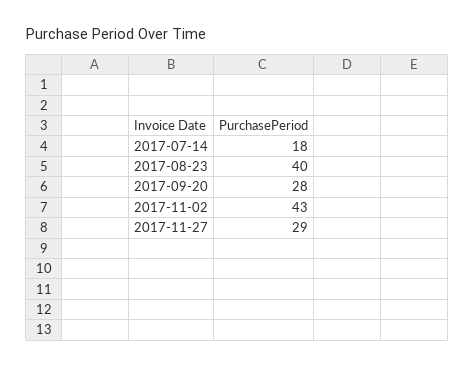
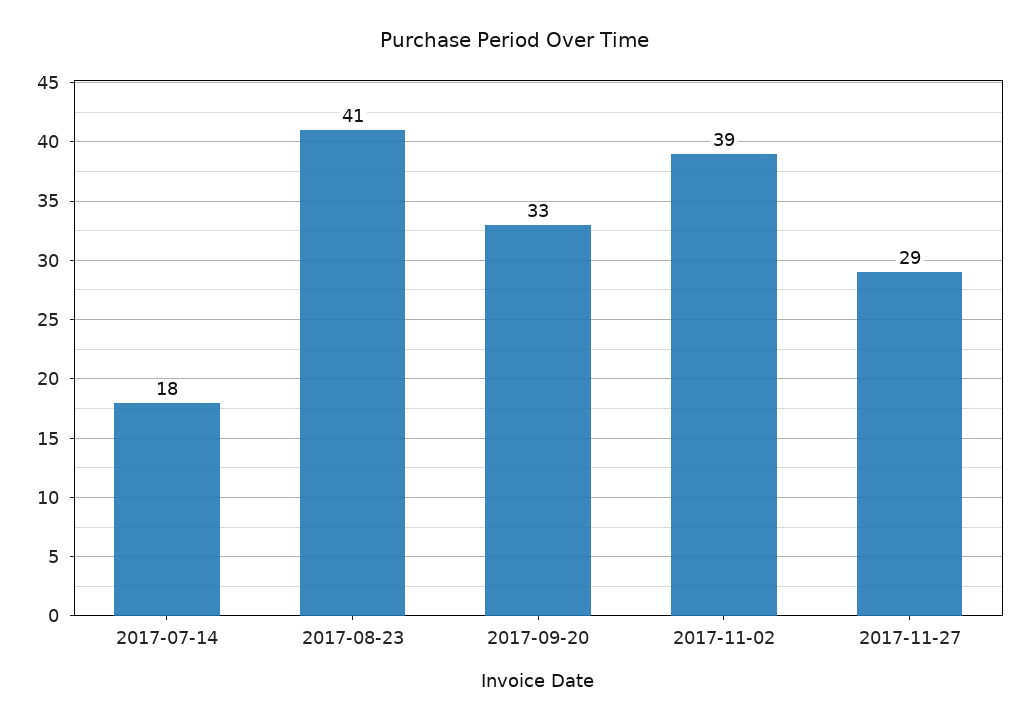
2017-08-23: 40 -> 41
2017-09-20: 28 -> 33
2017-11-02: 43 -> 39

